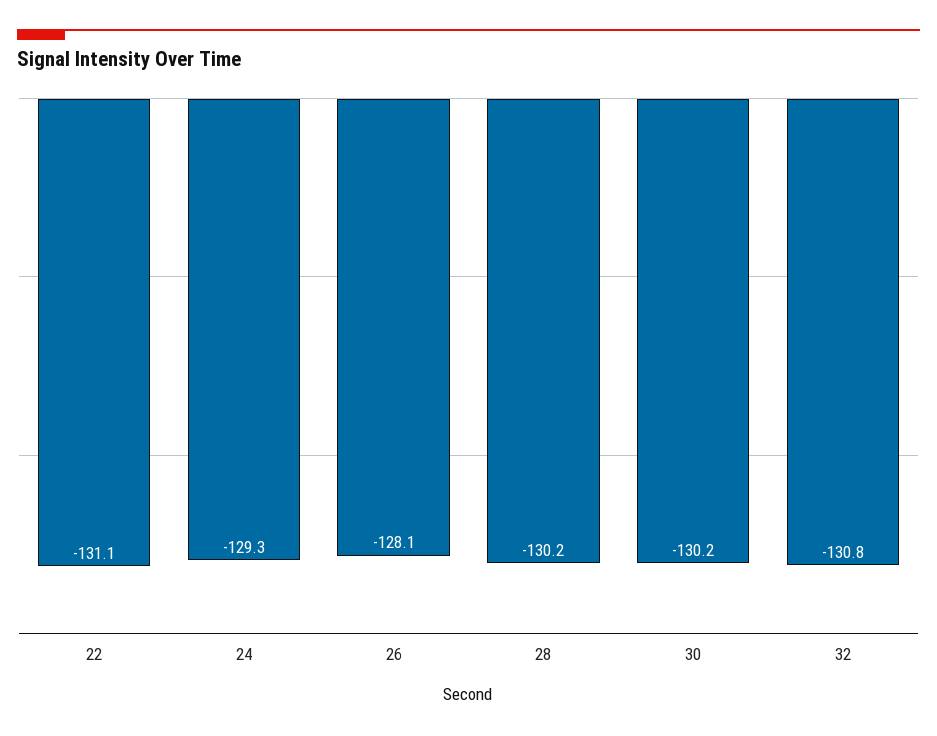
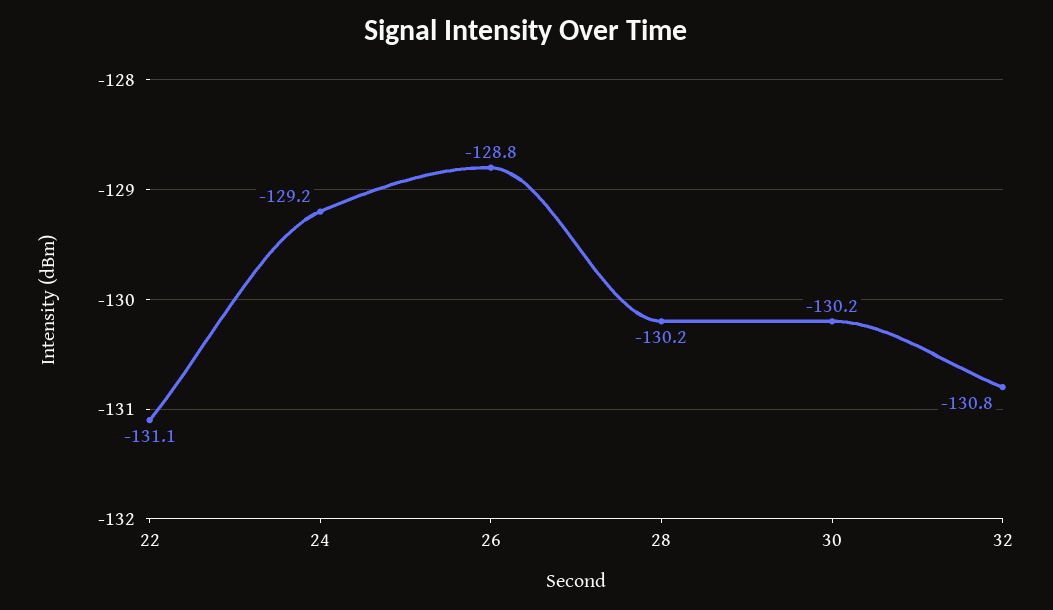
24: -129.3 -> -129.2
26: -128.1 -> -128.8

